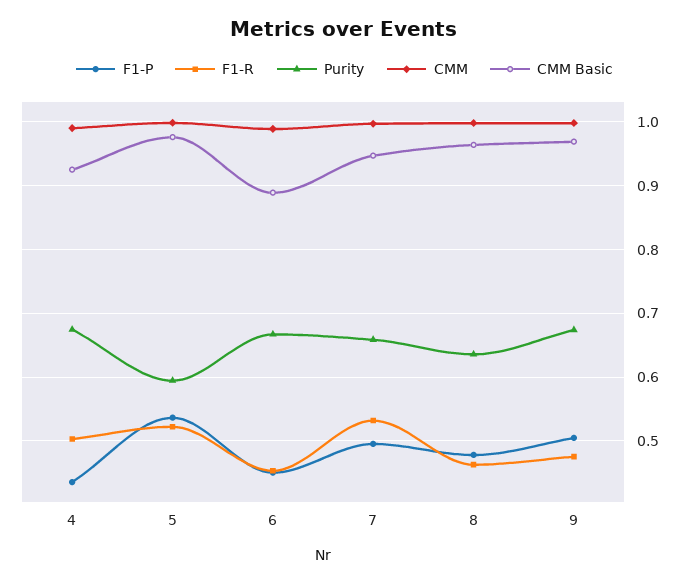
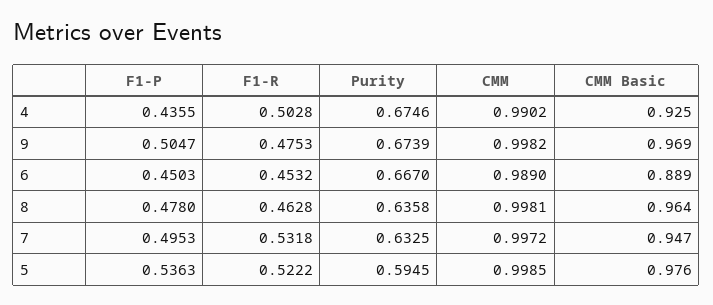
Purity, 7: 0.66 -> 0.6325

